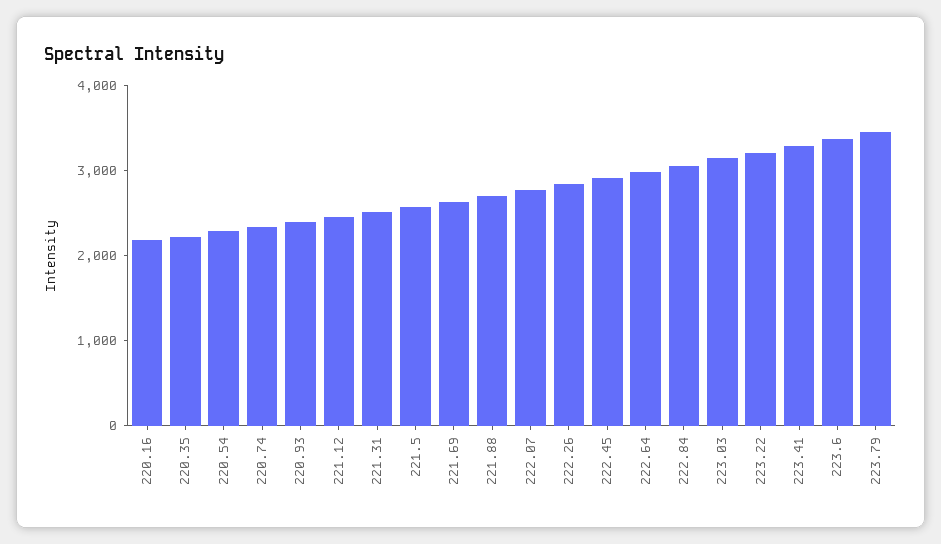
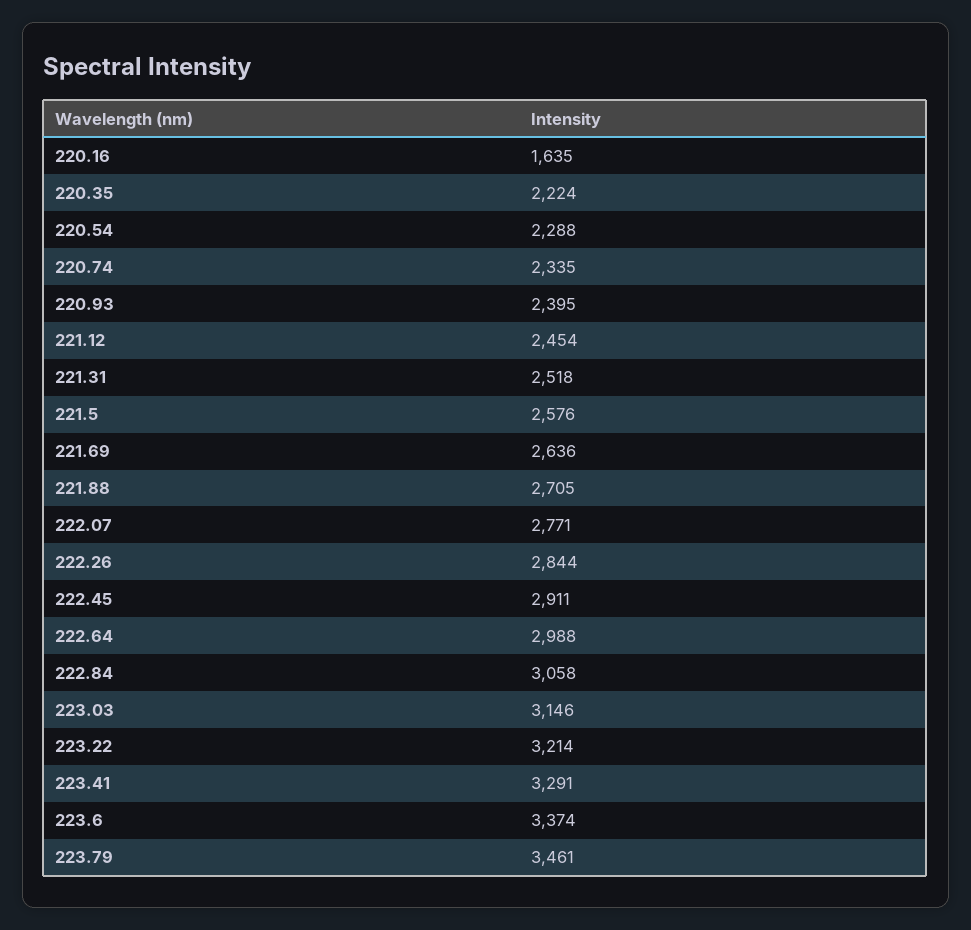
220.16: 2200 -> 1635

